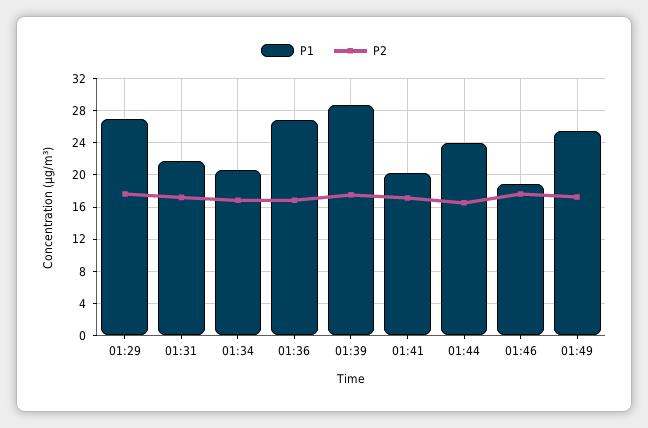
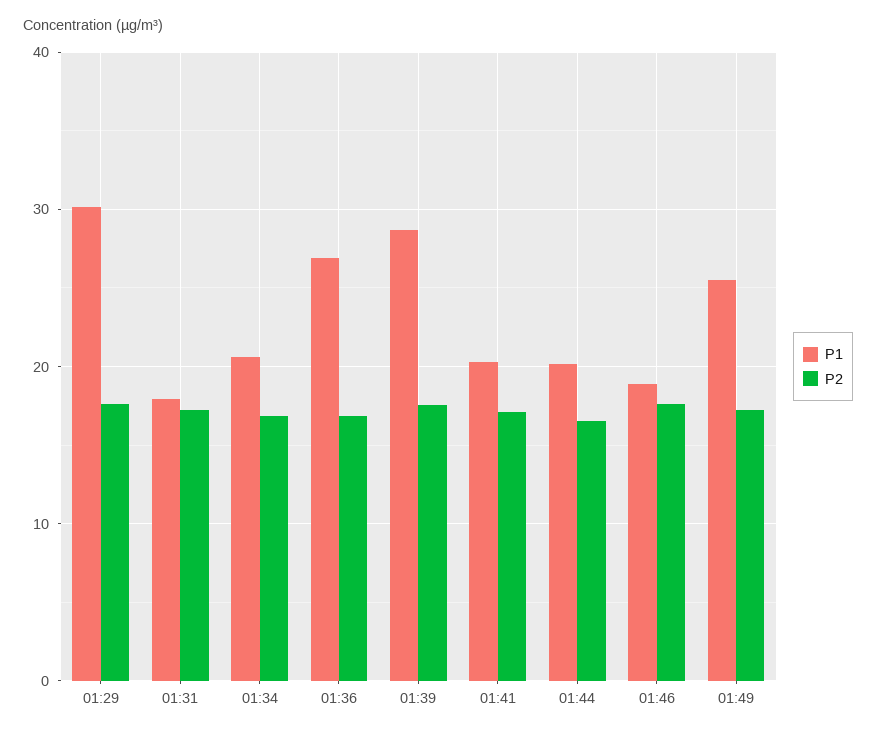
P1, 01:29: 27 -> 30
P1, 01:31: 22 -> 18
P1, 01:44: 24 -> 20

